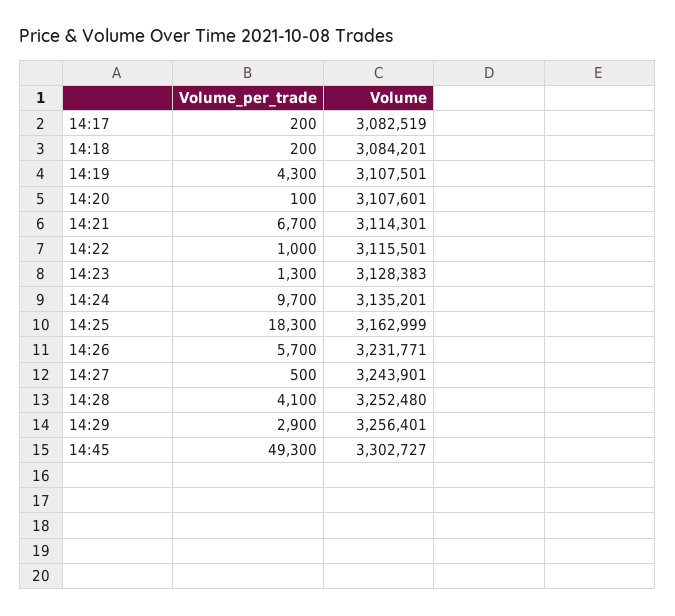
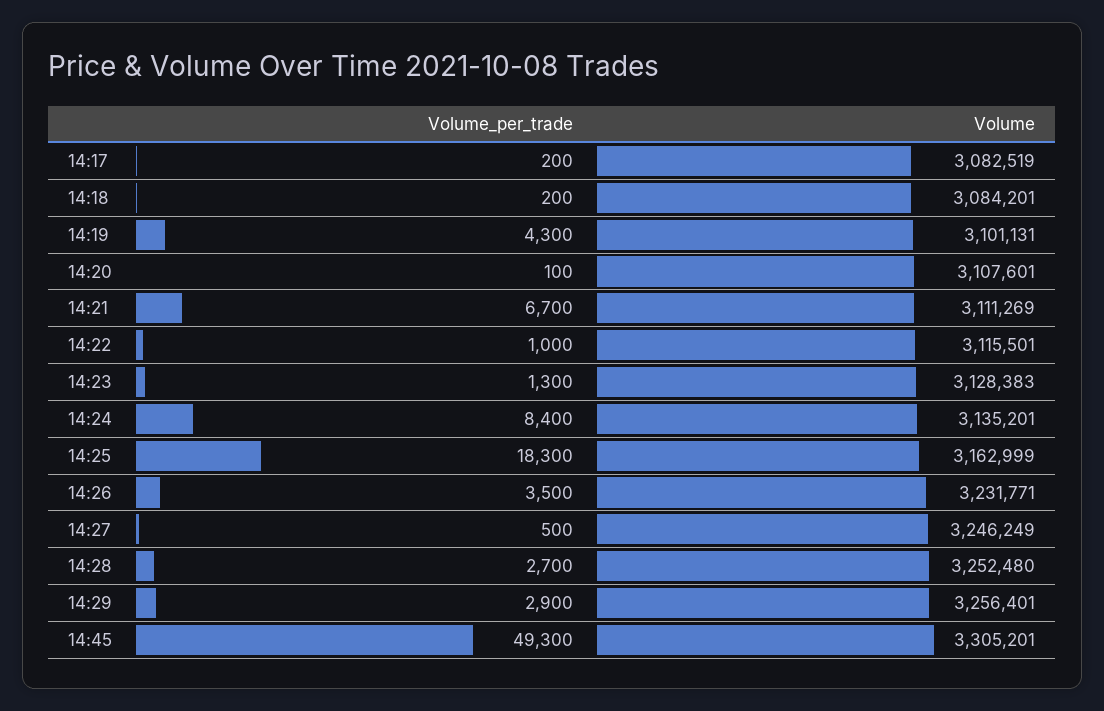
Volume, 14:19: 3107501 -> 3101131
Volume, 14:21: 3114301 -> 3111269
Volume_per_trade, 14:24: 9700 -> 8400
Volume_per_trade, 14:26: 5700 -> 3500
Volume, 14:27: 3243901 -> 3246249
Volume_per_trade, 14:28: 4100 -> 2700
Volume, 14:45: 3302727 -> 3305201

